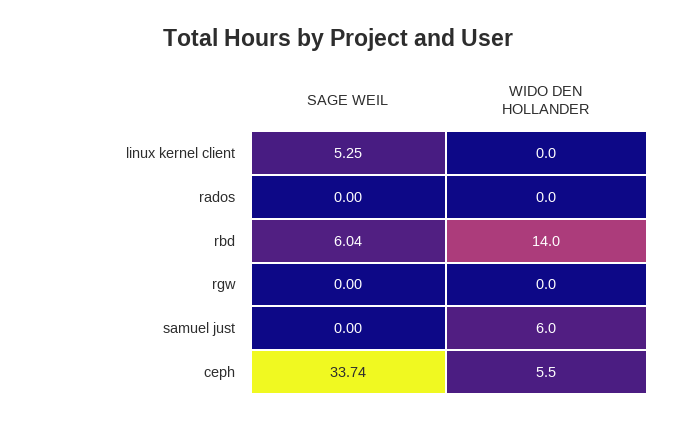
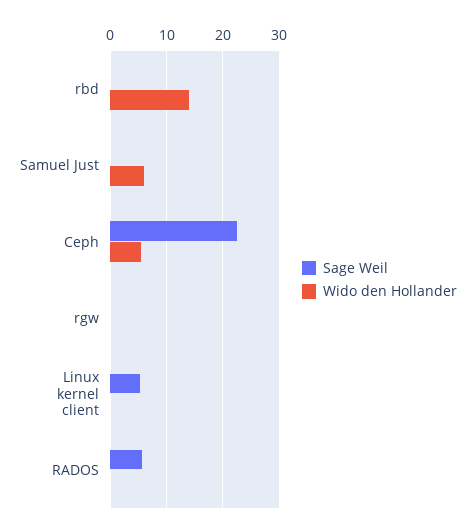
SAGE WEIL, rados: 0 -> 6
SAGE WEIL, rbd: 6.04 -> 0
SAGE WEIL, ceph: 33.74 -> 22

